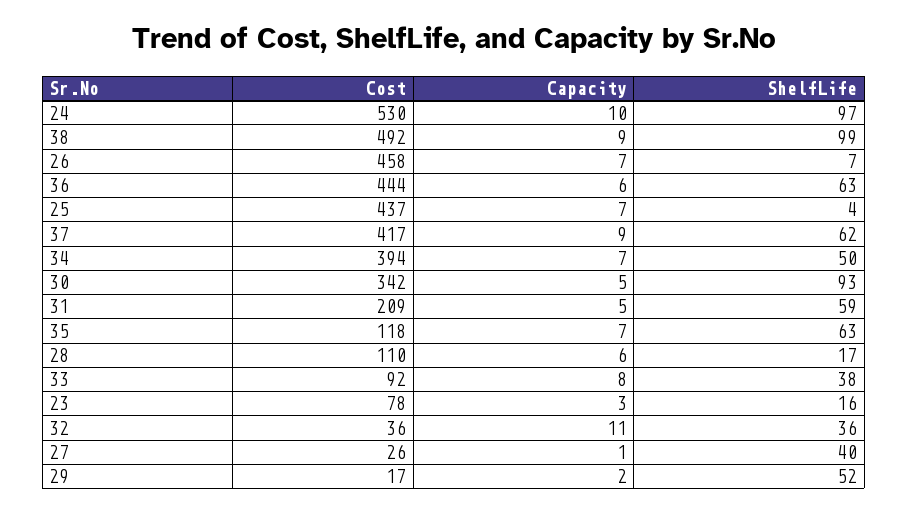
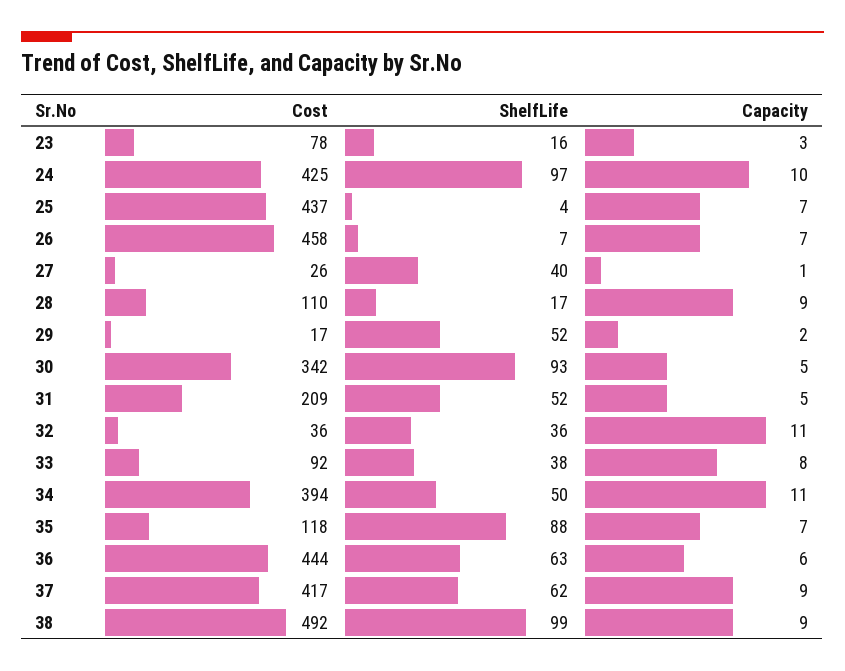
Cost, 24: 530 -> 425
Capacity, 34: 7 -> 11
ShelfLife, 31: 59 -> 52
ShelfLife, 35: 63 -> 88
Capacity, 28: 6 -> 9

